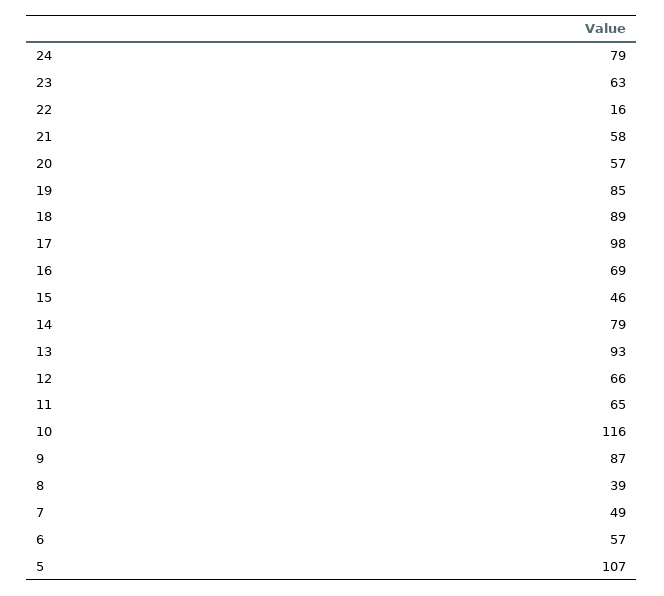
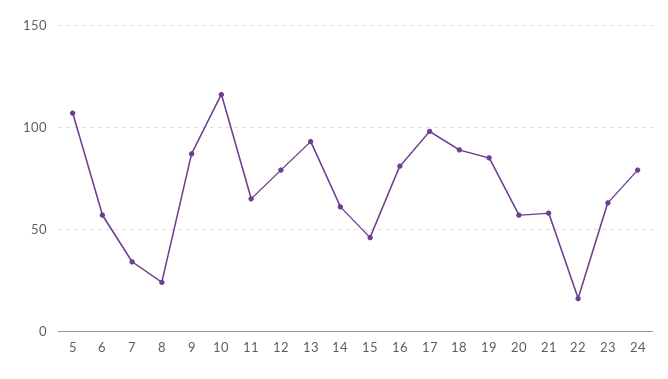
16: 69 -> 80
14: 79 -> 60
12: 66 -> 80
8: 39 -> 25
7: 49 -> 35

